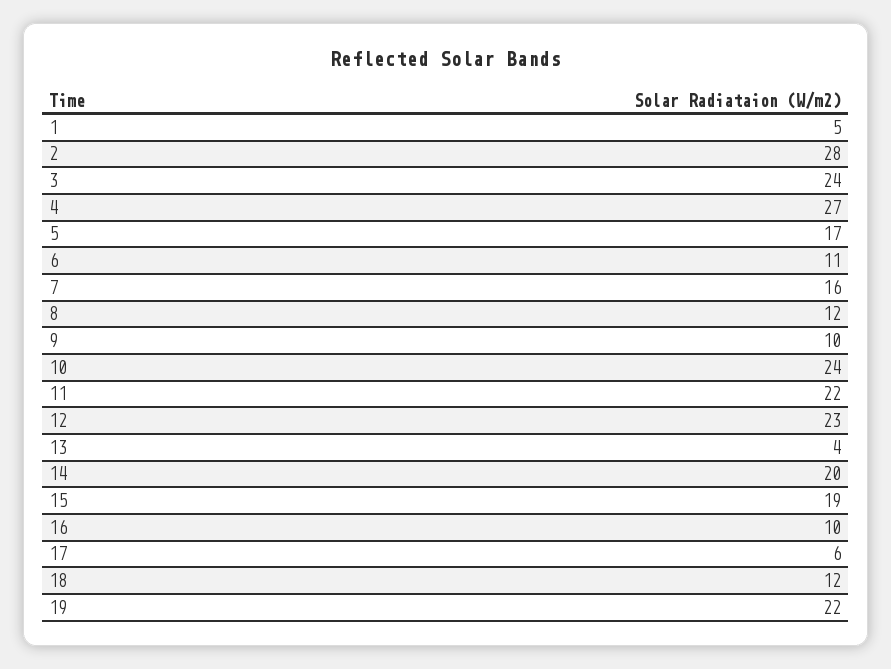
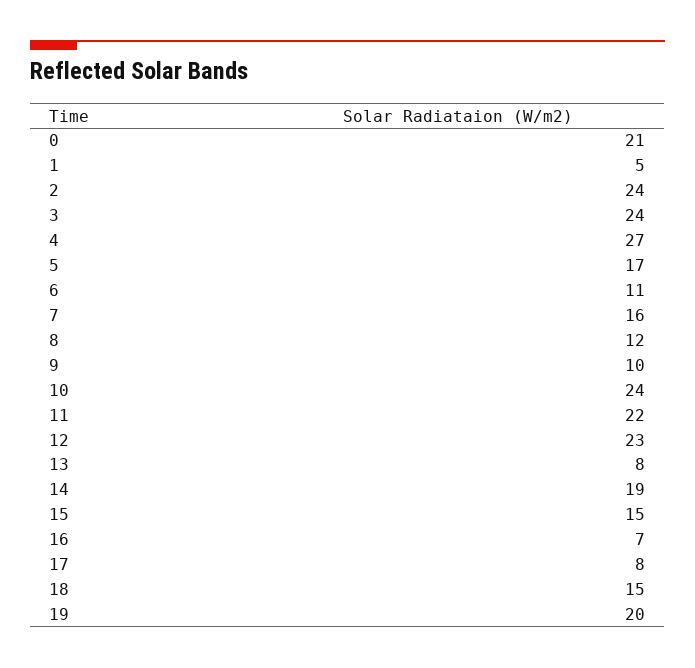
2: 28 -> 24
13: 4 -> 8
14: 20 -> 19
15: 19 -> 15
16: 10 -> 7
17: 6 -> 8
18: 12 -> 15
19: 22 -> 20
0: none -> 21

